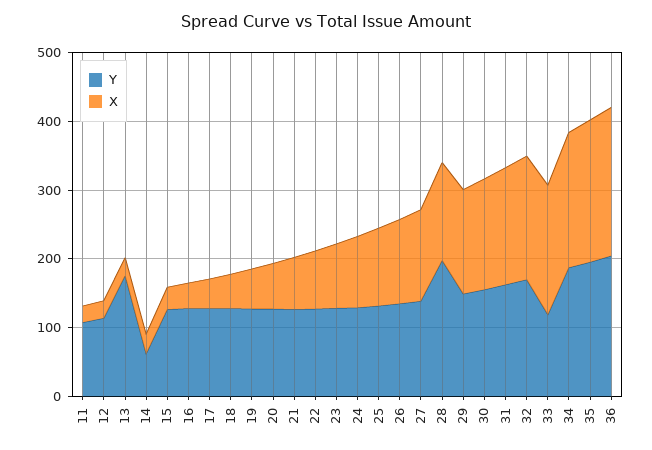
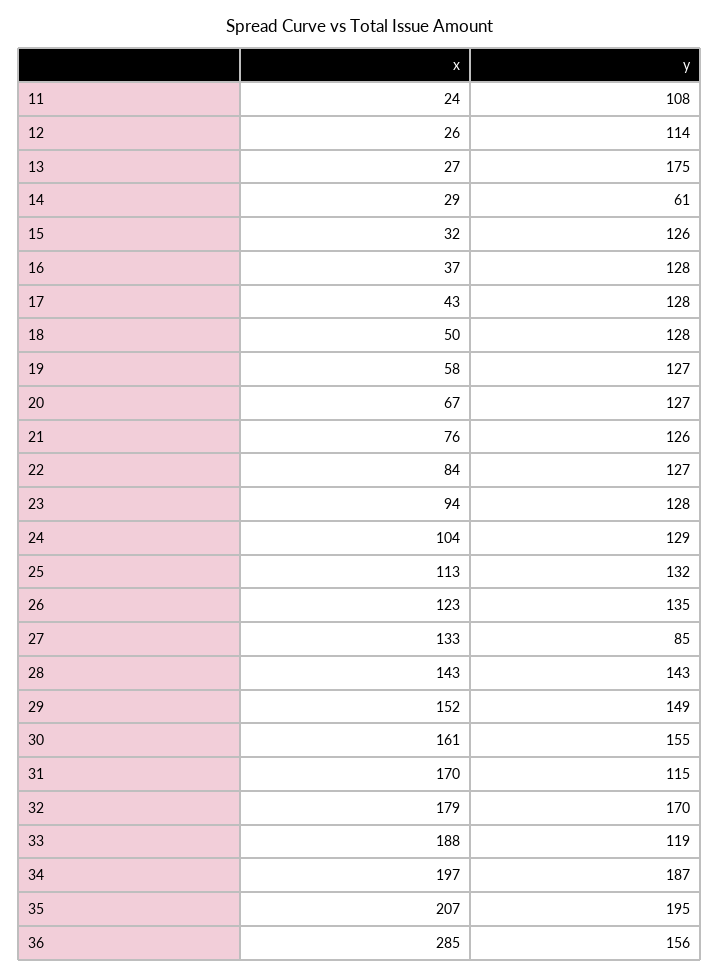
Y, 27: 140 -> 85
Y, 28: 200 -> 143
Y, 31: 160 -> 115
Y, 36: 200 -> 156
X, 36: 220 -> 285

